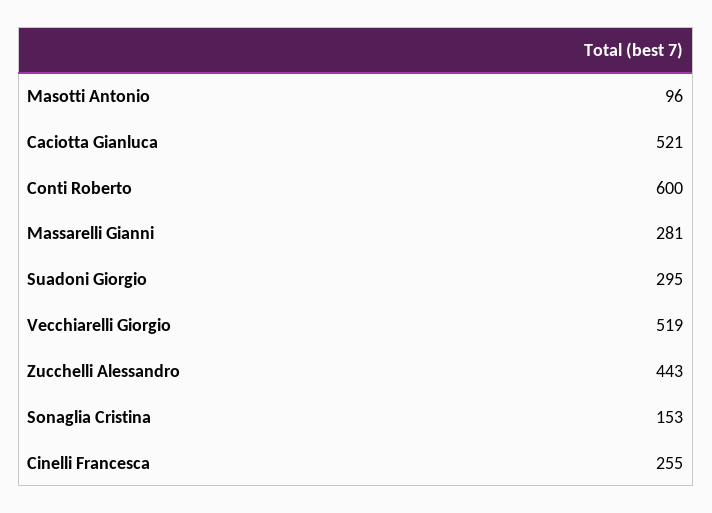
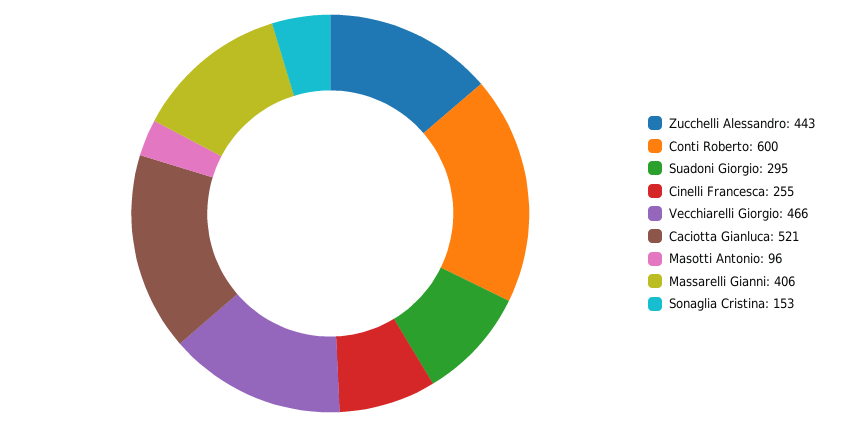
Massarelli Gianni: 281 -> 406
Vecchiarelli Giorgio: 519 -> 466

